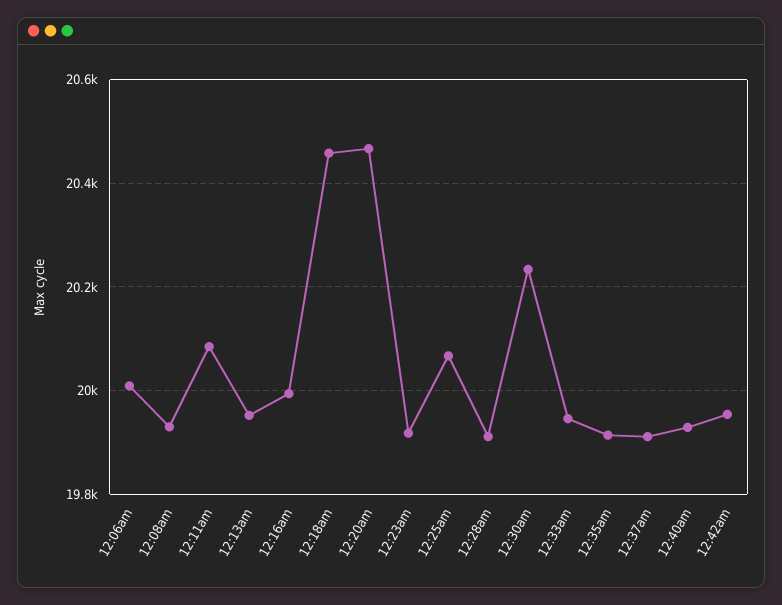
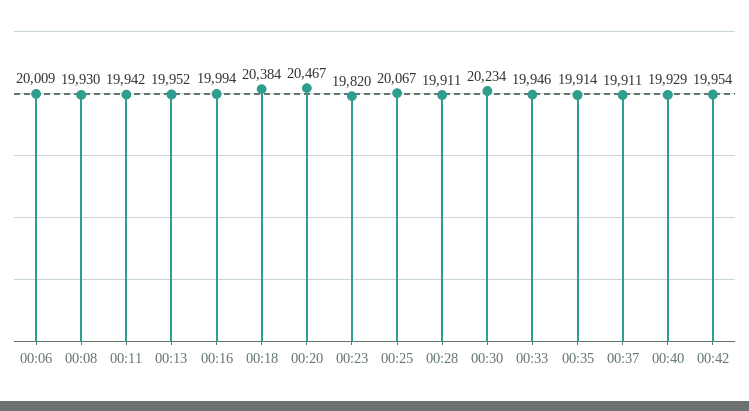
12:11am: 20080 -> 19942
12:18am: 20460 -> 20384
12:23am: 19920 -> 19820

